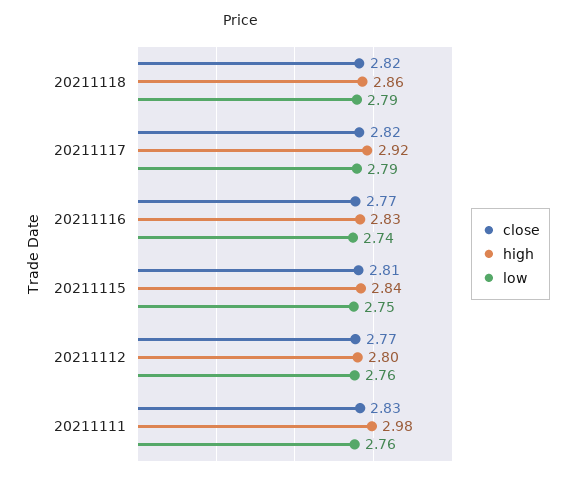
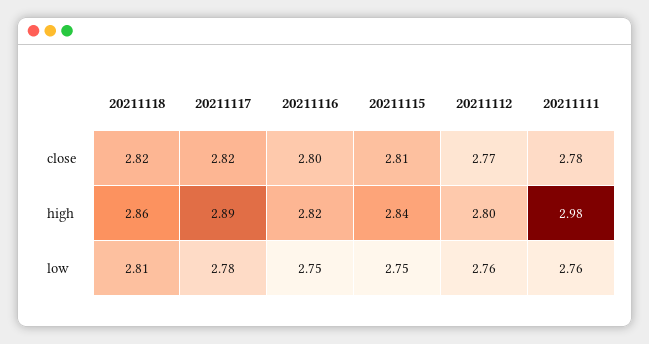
low, 20211118: 2.79 -> 2.81
high, 20211117: 2.92 -> 2.89
low, 20211117: 2.79 -> 2.78
close, 20211116: 2.77 -> 2.8
high, 20211116: 2.83 -> 2.82
low, 20211116: 2.74 -> 2.75
close, 20211111: 2.83 -> 2.78

